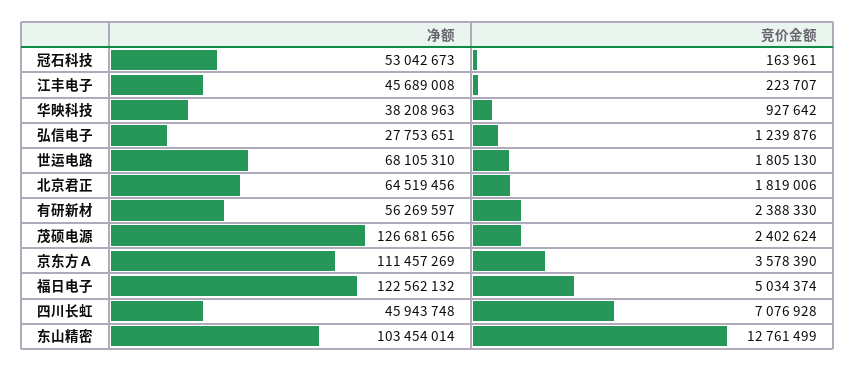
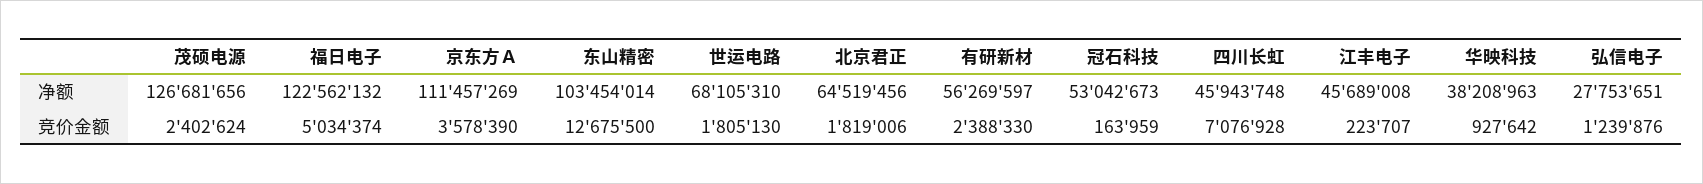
竞价金额, 冠石科技: 163961 -> 163959
竞价金额, 东山精密: 12761499 -> 12675500

